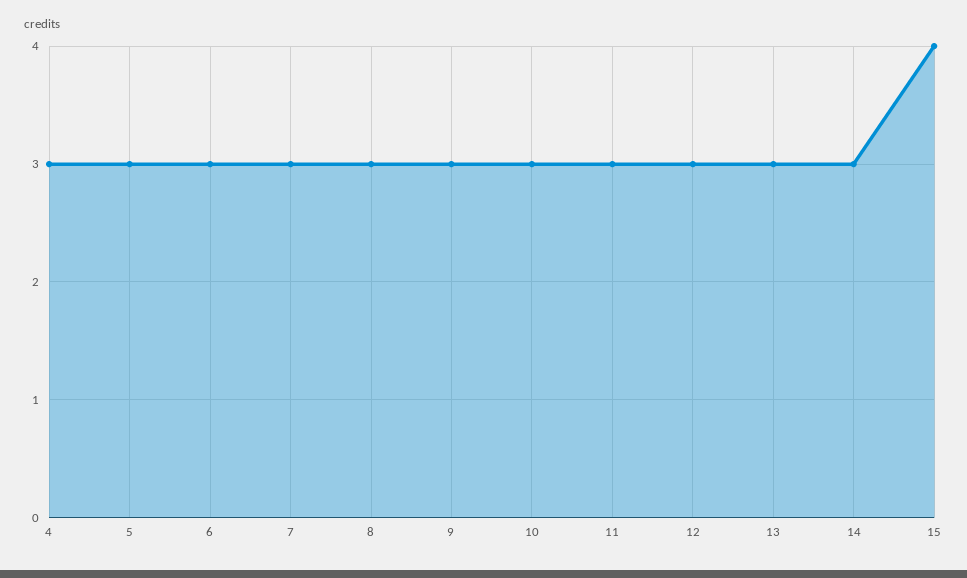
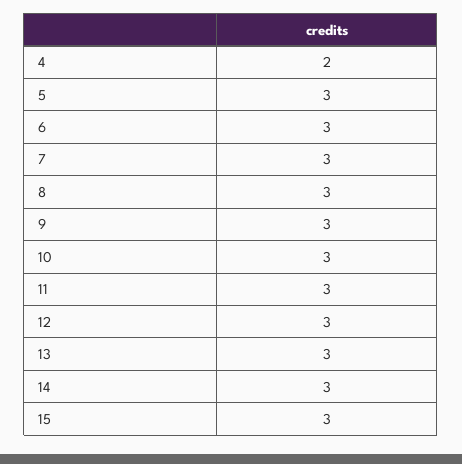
4: 3 -> 2
15: 4 -> 3

